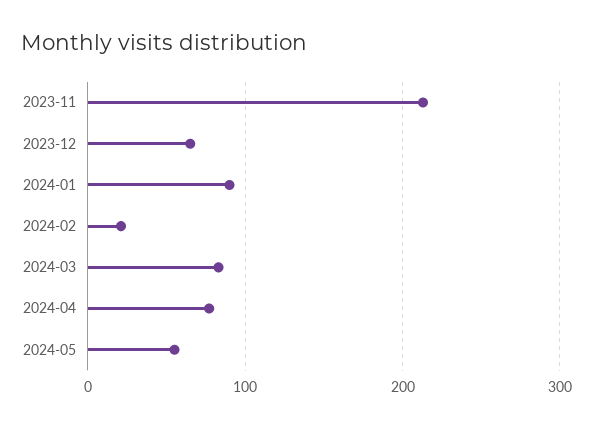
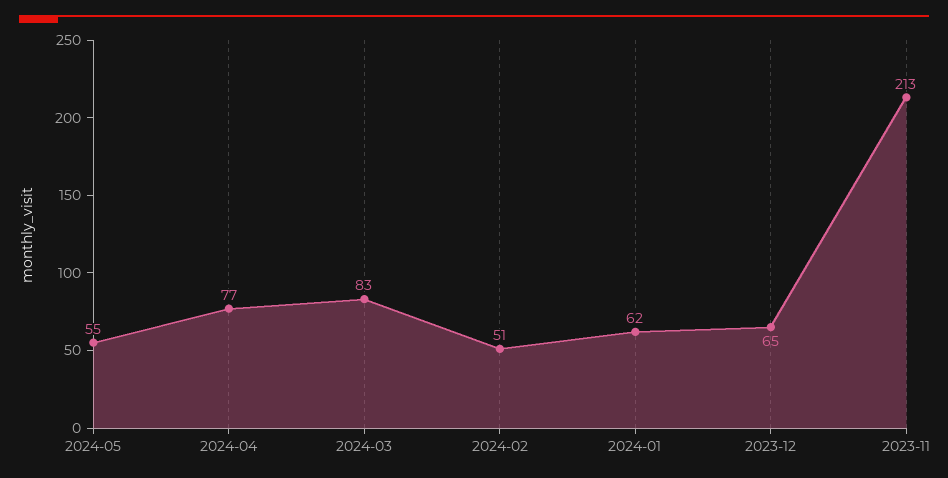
2024-01: 90 -> 62
2024-02: 20 -> 51

